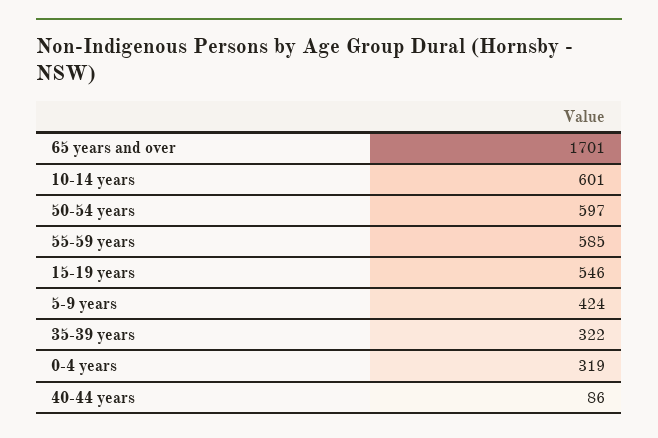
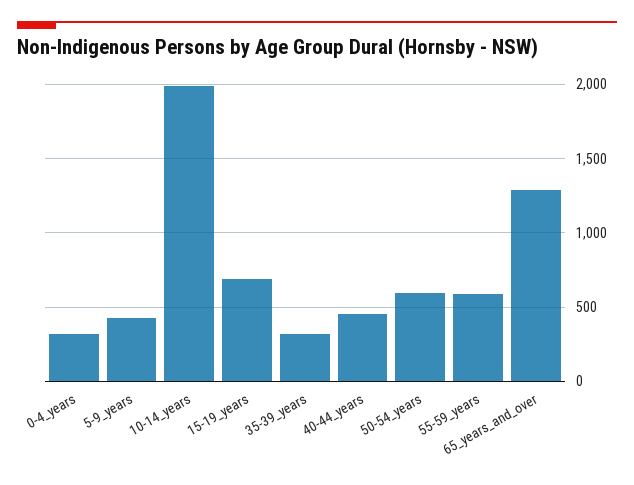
65 years and over: 1701 -> 1300
10-14 years: 601 -> 2000
15-19 years: 546 -> 700
40-44 years: 86 -> 450

